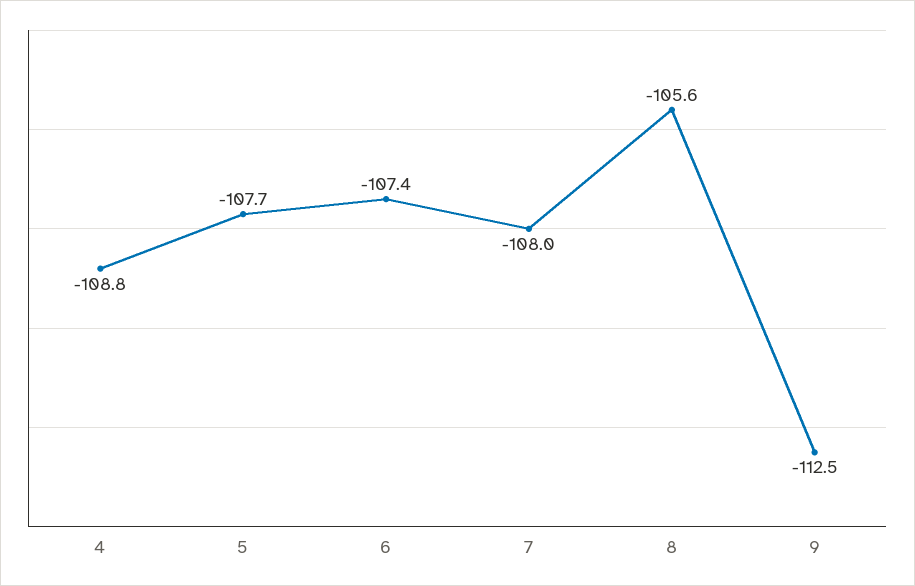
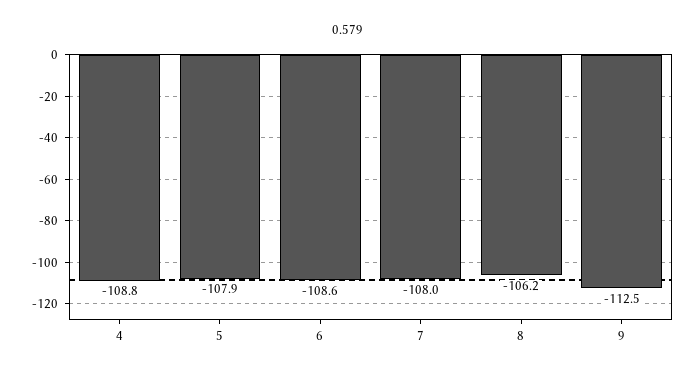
5: -107.7 -> -107.9
6: -107.4 -> -108.6
8: -105.6 -> -106.2

